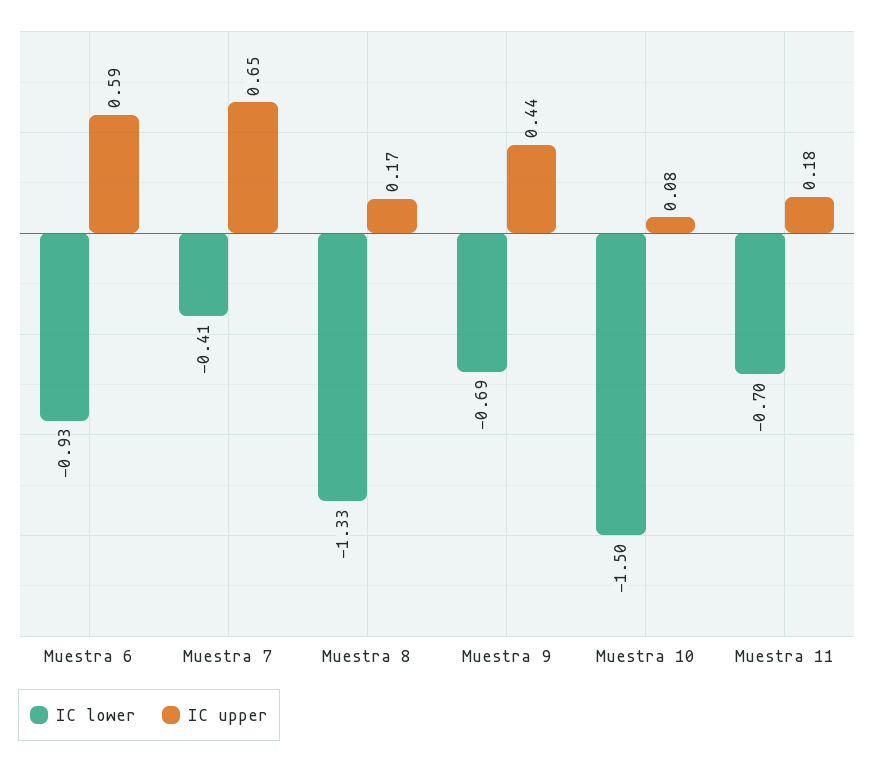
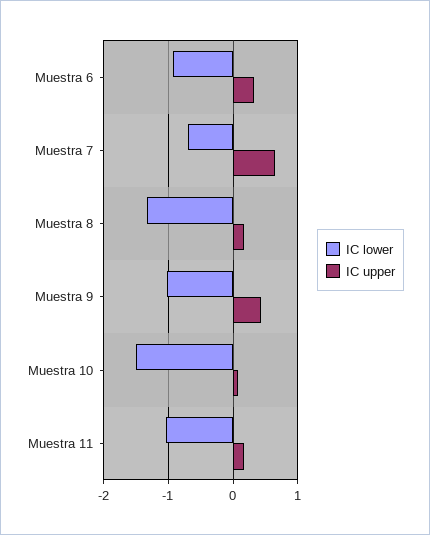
IC upper, Muestra 6: 0.59 -> 0.3
IC lower, Muestra 7: -0.41 -> -0.7
IC lower, Muestra 9: -0.69 -> -1
IC lower, Muestra 11: -0.7 -> -1

